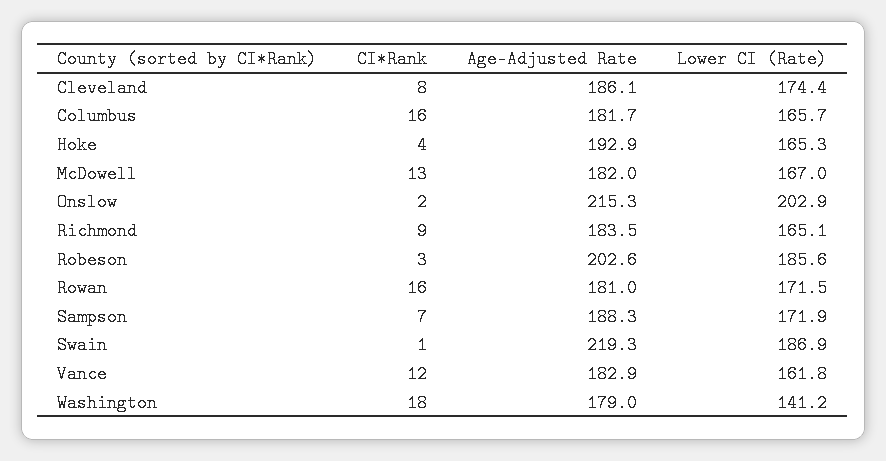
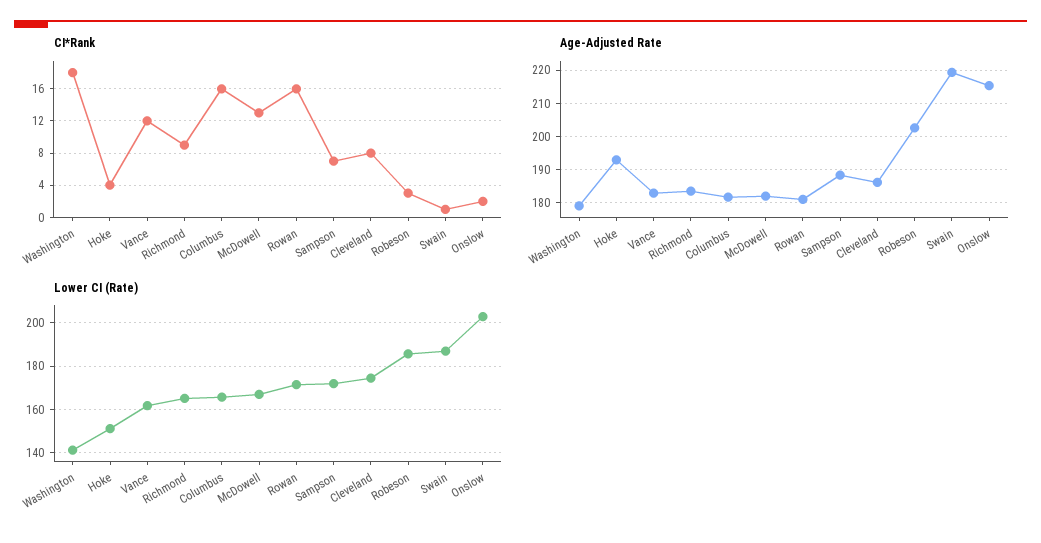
Lower CI (Rate), Hoke: 165.3 -> 150

